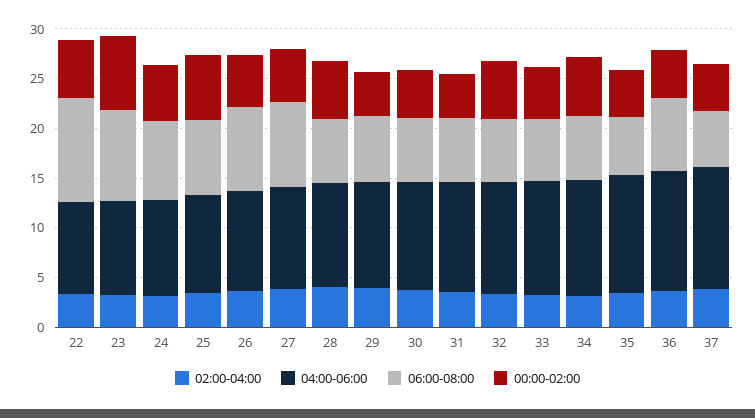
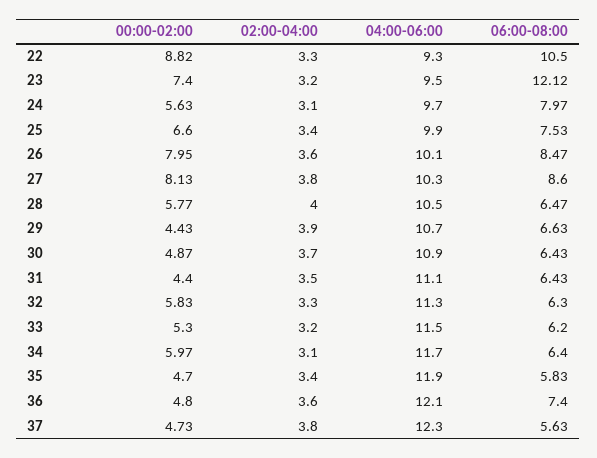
00:00-02:00, 22: 6 -> 8.82
06:00-08:00, 23: 9 -> 12.12
00:00-02:00, 26: 5 -> 7.95
00:00-02:00, 27: 5 -> 8.13

